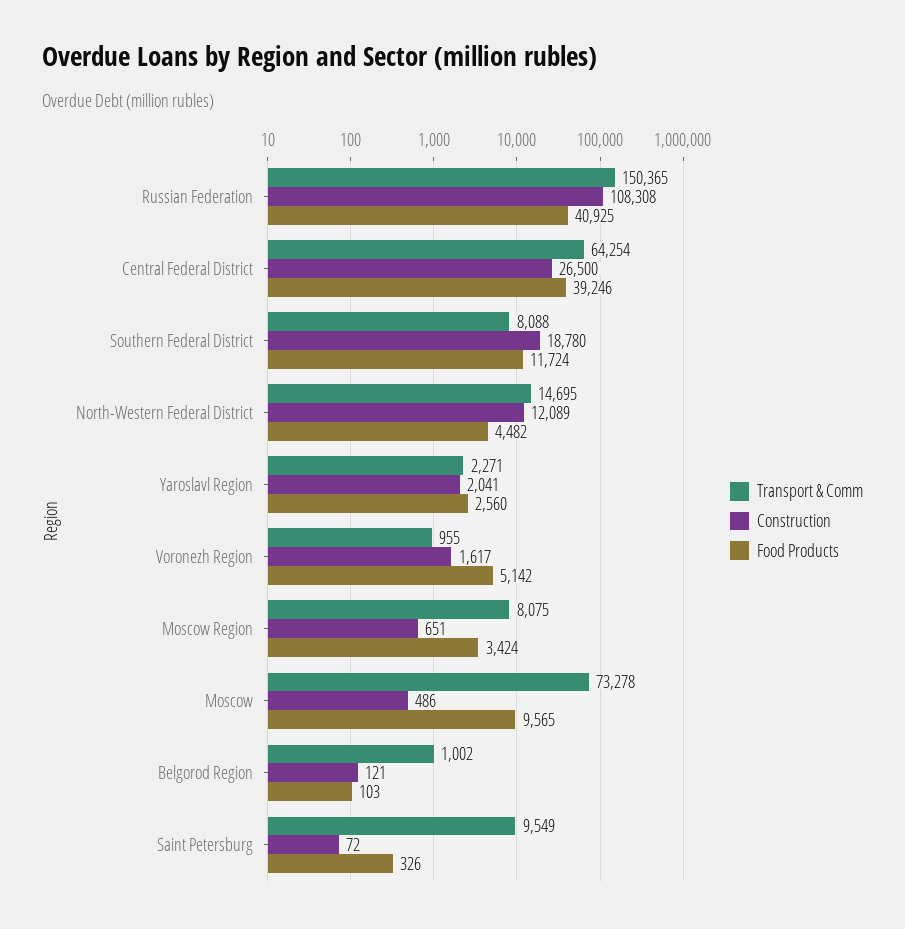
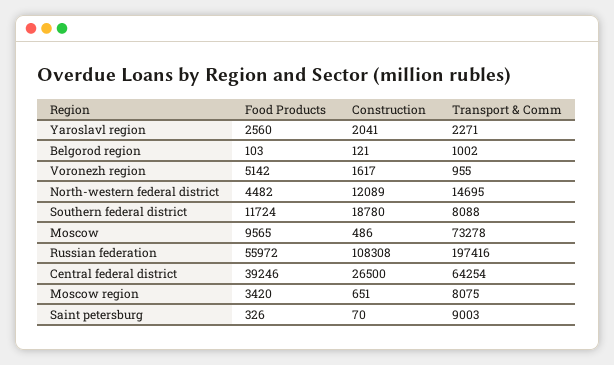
Transport & Comm, Russian Federation: 150365 -> 197416
Food Products, Russian Federation: 40925 -> 55972
Food Products, Moscow Region: 3424 -> 3420
Transport & Comm, Saint Petersburg: 9549 -> 9003
Construction, Saint Petersburg: 72 -> 70

